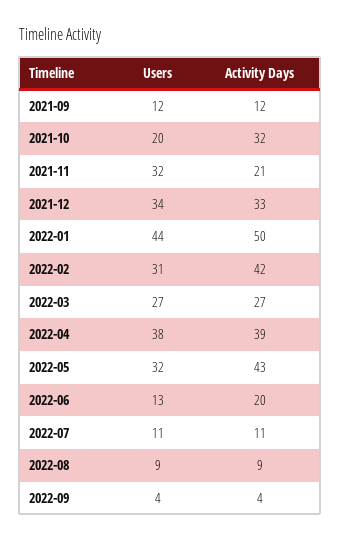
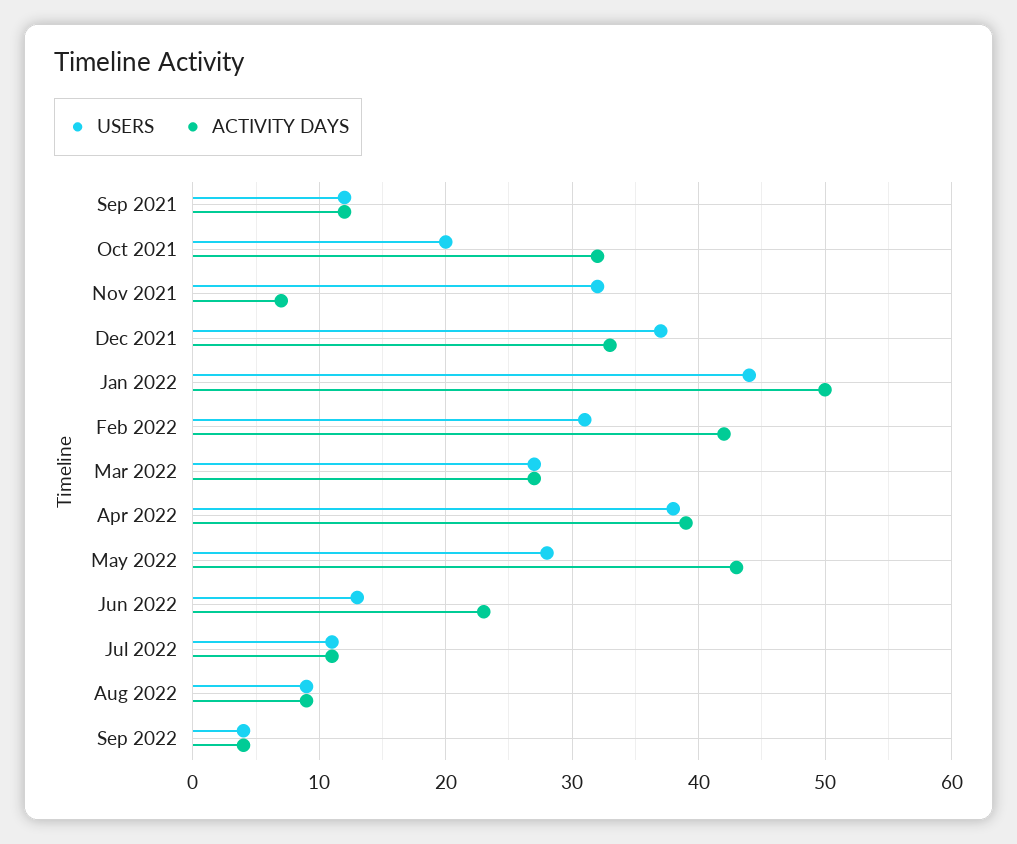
Activity Days, 2021-11: 21 -> 7
Users, 2021-12: 34 -> 37
Users, 2022-05: 32 -> 28
Activity Days, 2022-06: 20 -> 23

